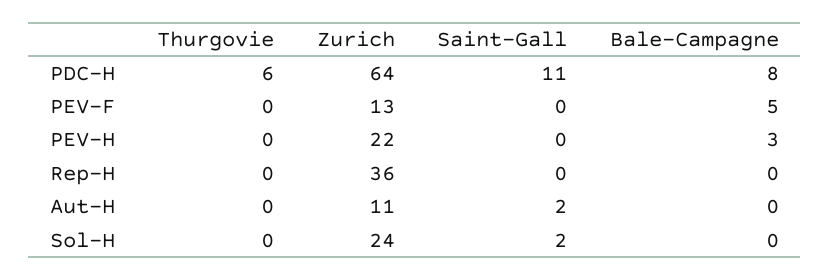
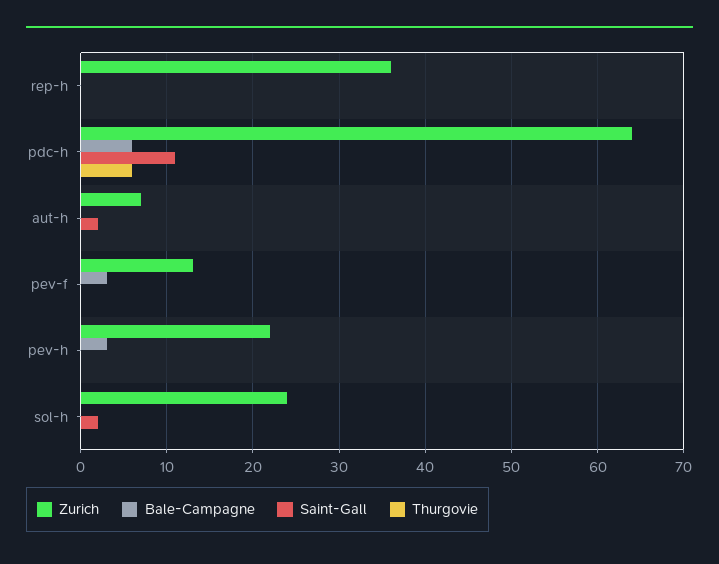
Bale-Campagne, PDC-H: 8 -> 6
Bale-Campagne, PEV-F: 5 -> 3
Zurich, Aut-H: 11 -> 7

